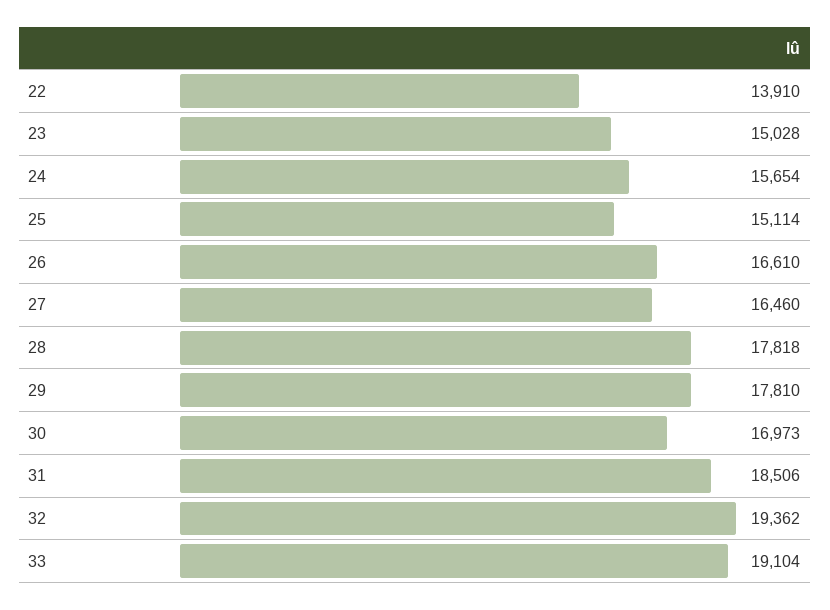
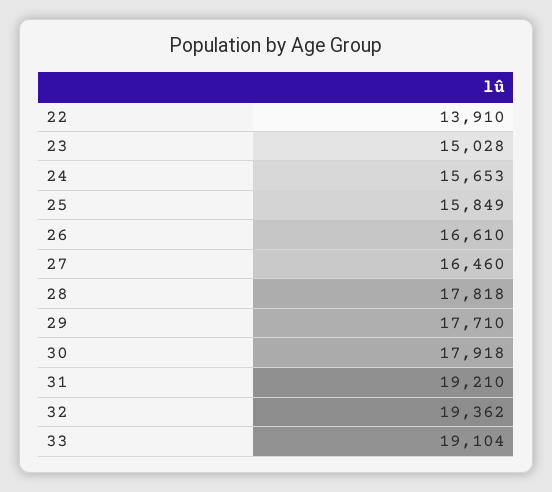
24: 15654 -> 15653
25: 15114 -> 15849
29: 17810 -> 17710
30: 16973 -> 17918
31: 18506 -> 19210

